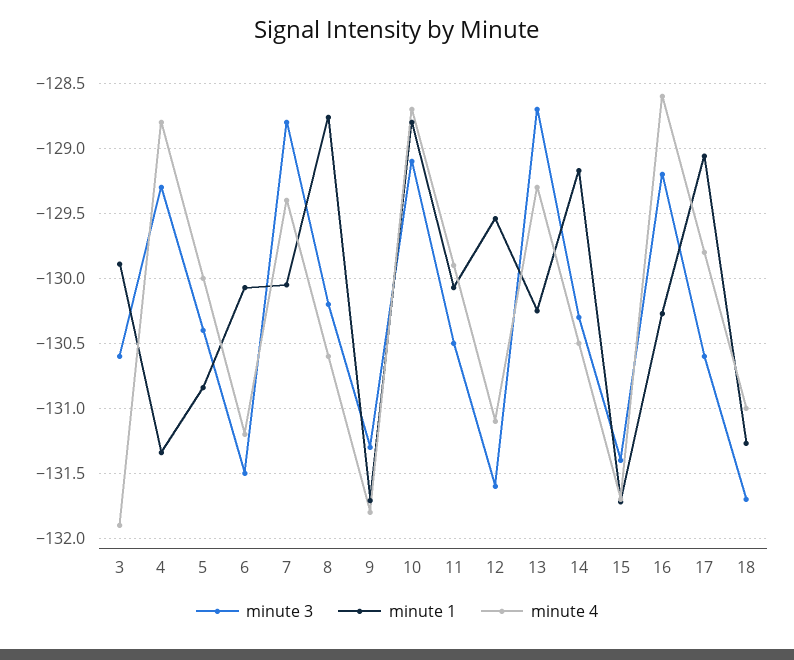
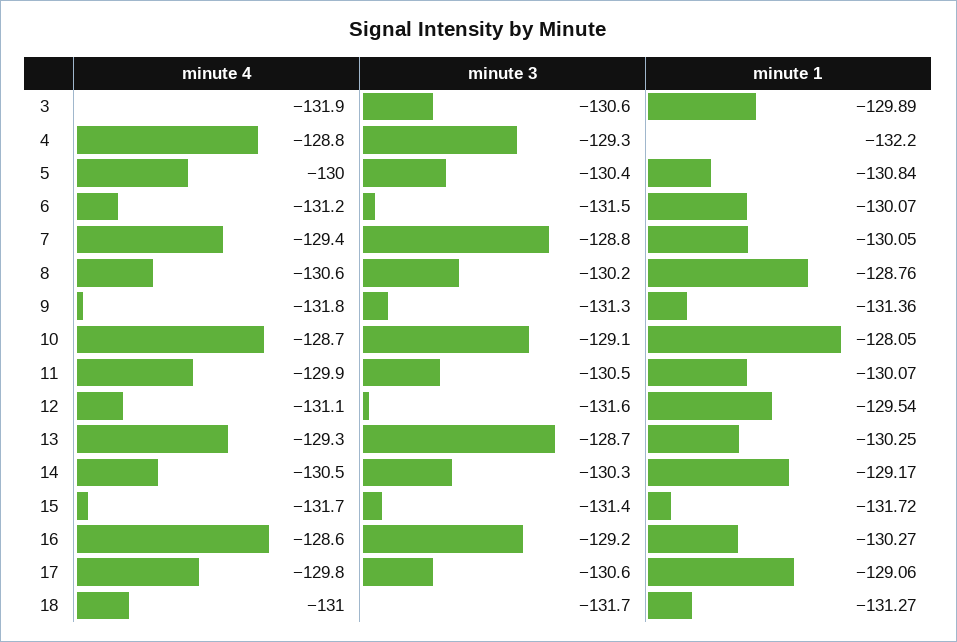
minute 1, 4: -131.35 -> -132.2
minute 1, 9: -131.7 -> -131.36
minute 1, 10: -128.8 -> -128.05

